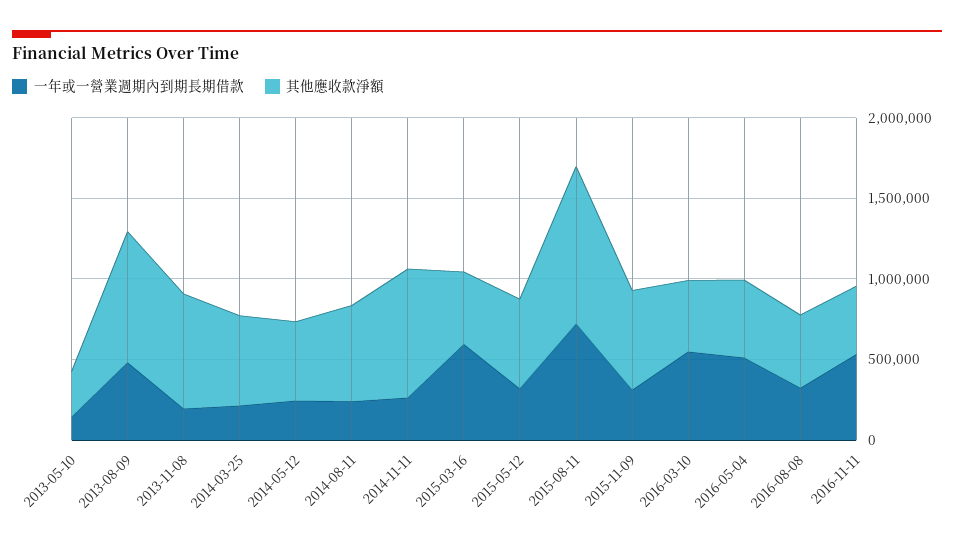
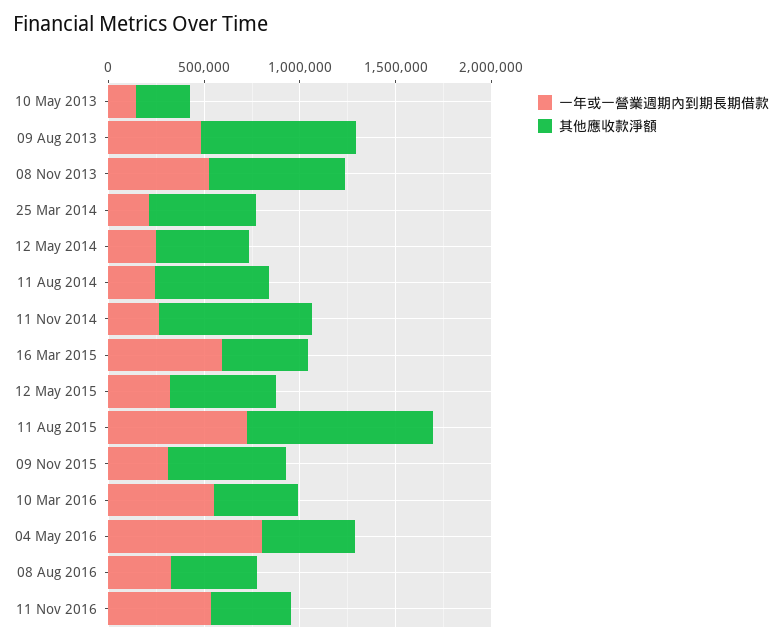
一年或一營業週期內到期長期借款, 2013-11-08: 200000 -> 500000
一年或一營業週期內到期長期借款, 2016-05-04: 500000 -> 800000

